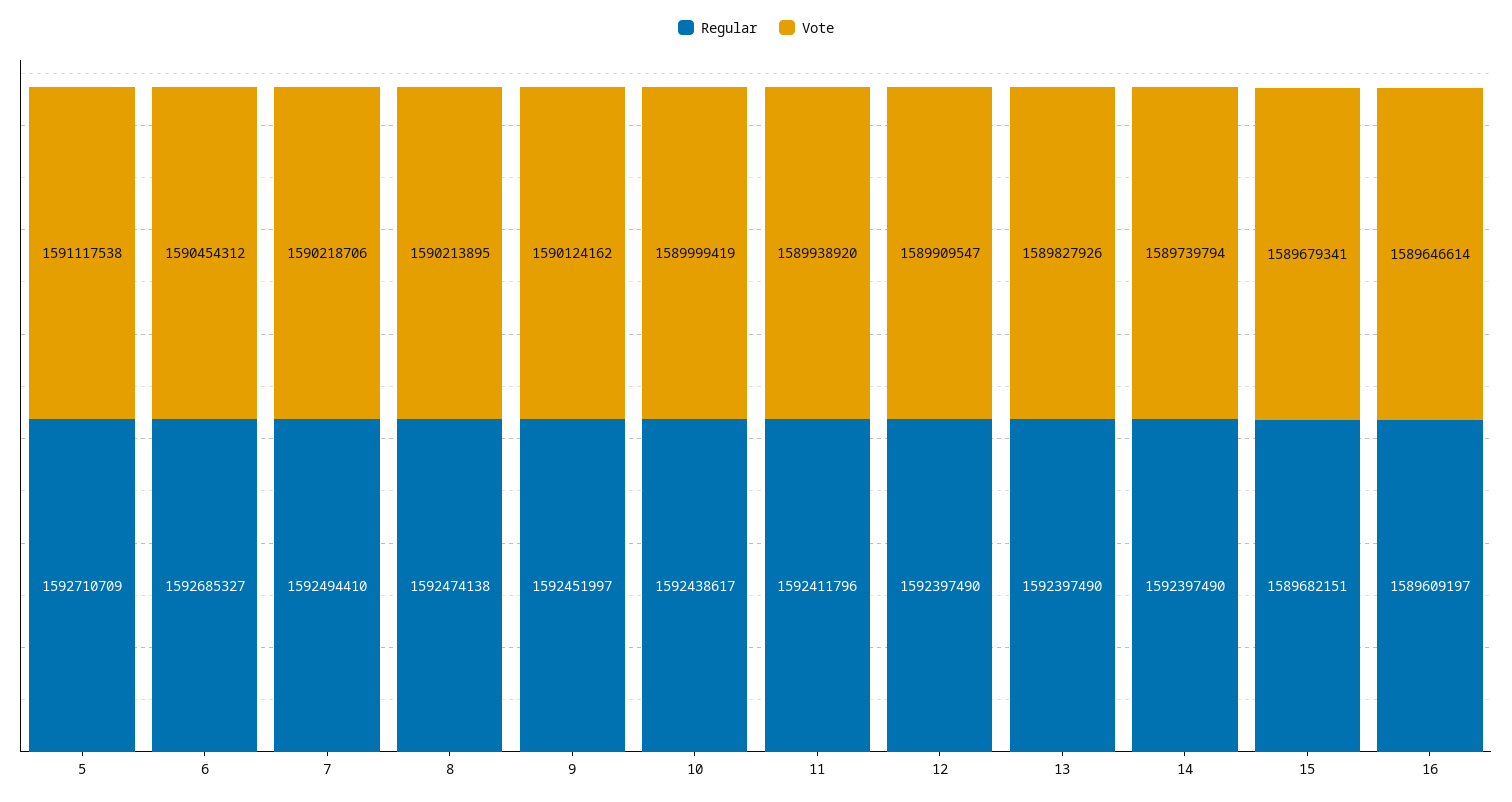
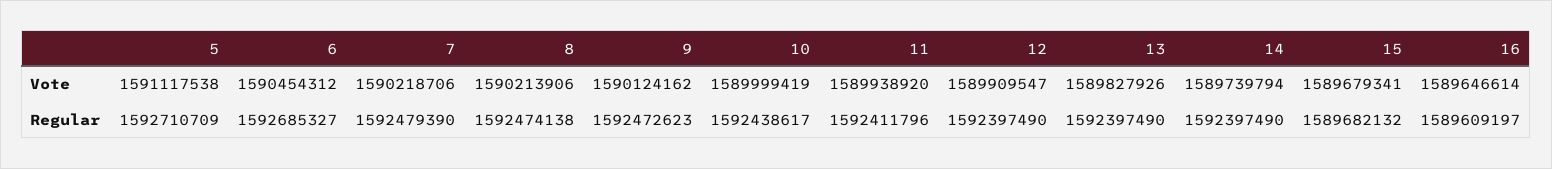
Regular, 7: 1592494410 -> 1592479390
Vote, 8: 1590213895 -> 1590213906
Regular, 9: 1592451997 -> 1592472623
Regular, 15: 1589682151 -> 1589682132

